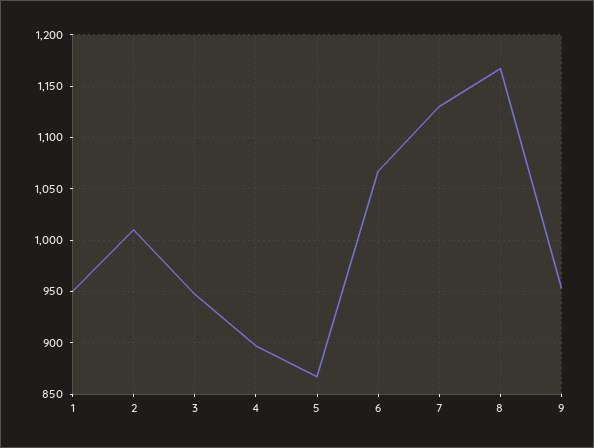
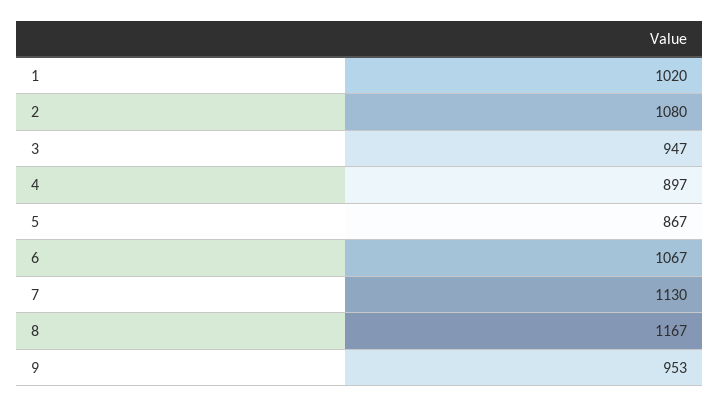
1: 950 -> 1020
2: 1010 -> 1080

